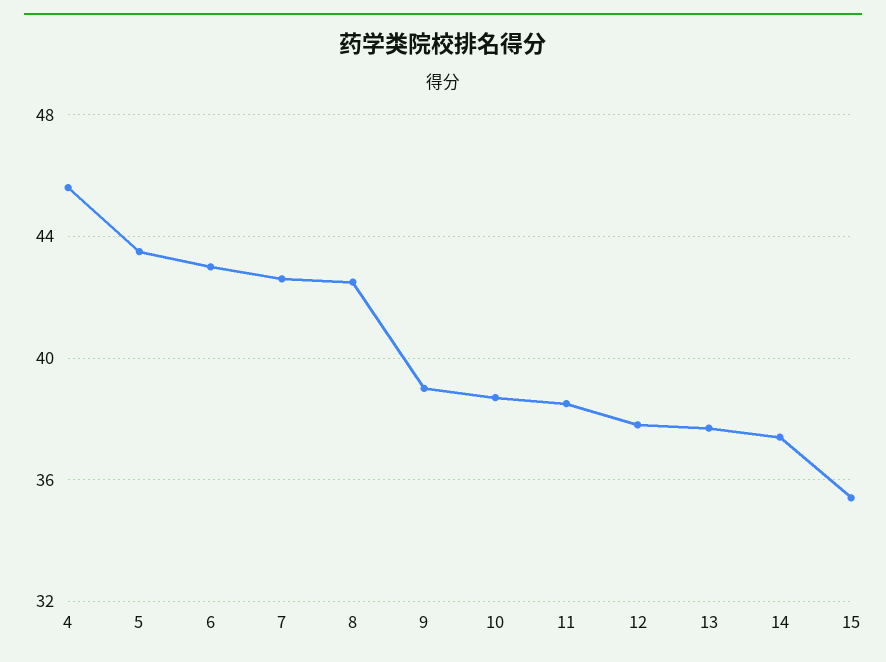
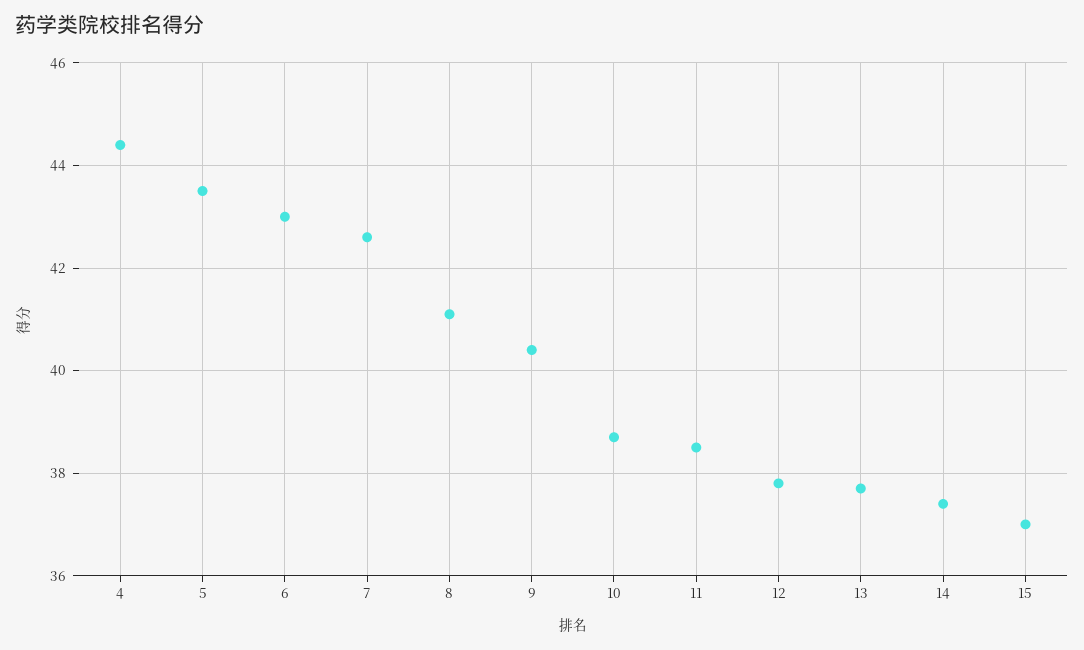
4: 45.5 -> 44.5
8: 42.5 -> 41
9: 39 -> 40.5
15: 35.5 -> 37

